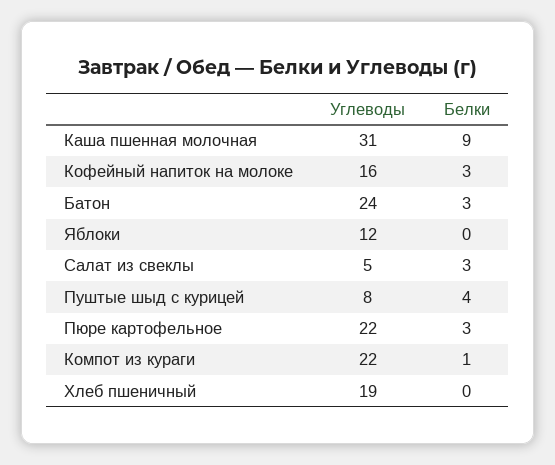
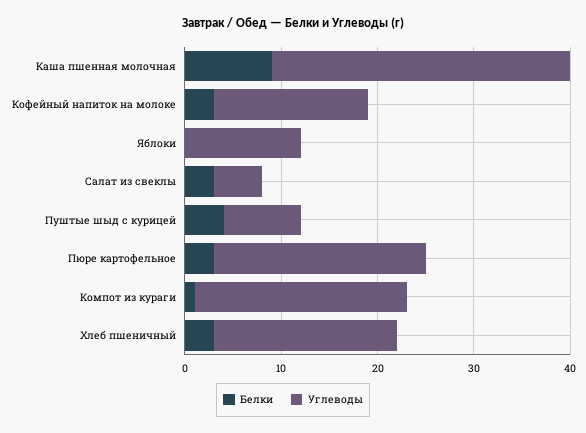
Углеводы, Батон: 24 -> none
Белки, Батон: 3 -> none
Белки, Хлеб пшеничный: 0 -> 3

